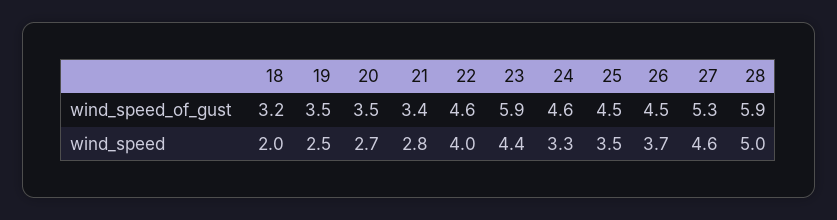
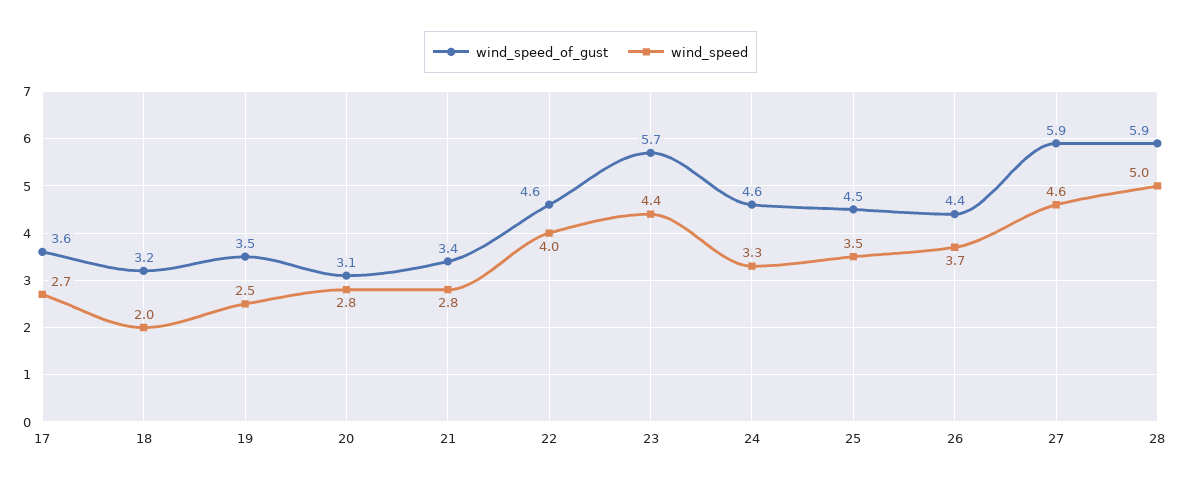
wind_speed_of_gust, 20: 3.5 -> 3.1
wind_speed_of_gust, 23: 5.9 -> 5.7
wind_speed_of_gust, 26: 4.5 -> 4.4
wind_speed_of_gust, 27: 5.3 -> 5.9
wind_speed, 20: 2.7 -> 2.8
wind_speed_of_gust, 17: none -> 3.6
wind_speed, 17: none -> 2.7

